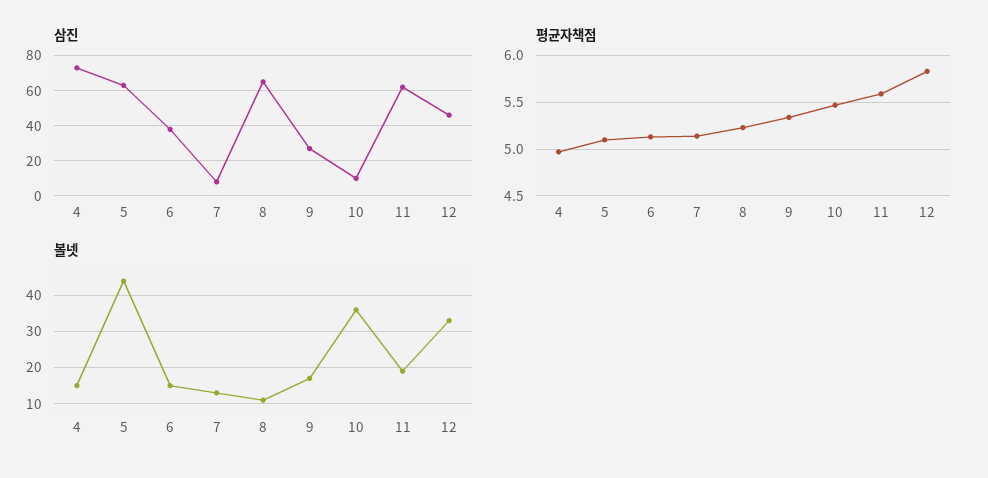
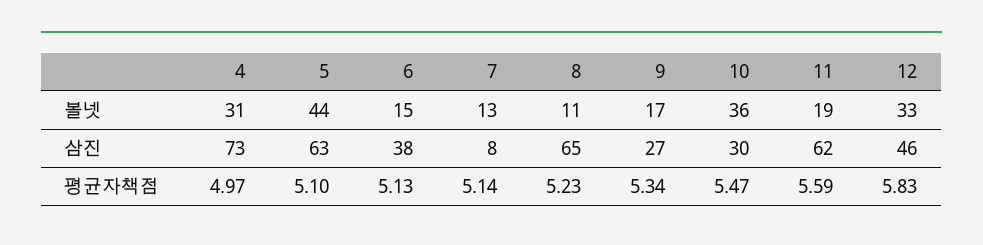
삼진, 10: 10 -> 30
볼넷, 4: 15 -> 31

